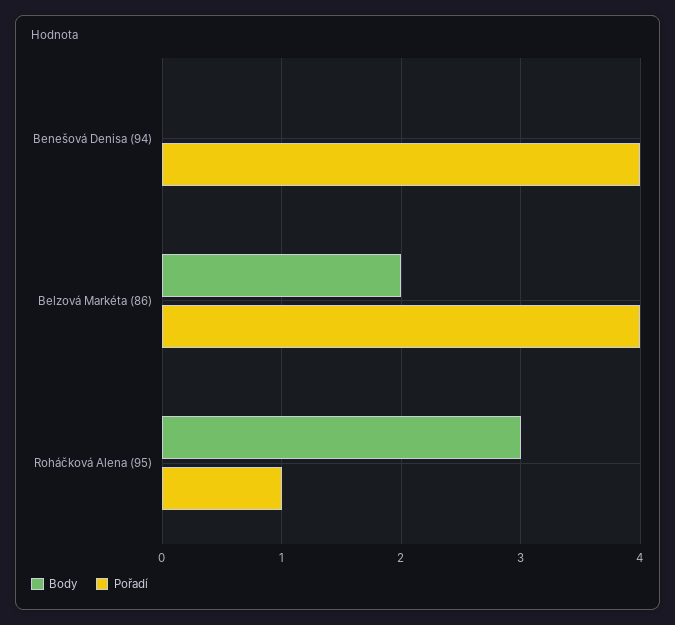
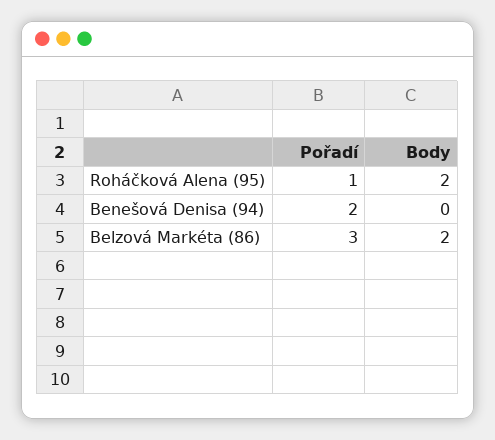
Pořadí, Benešová Denisa (94): 4 -> 2
Pořadí, Belzová Markéta (86): 4 -> 3
Body, Roháčková Alena (95): 3 -> 2

